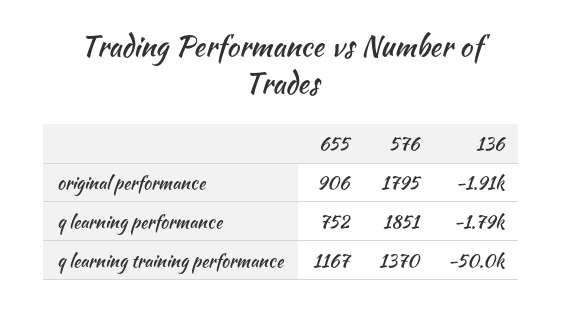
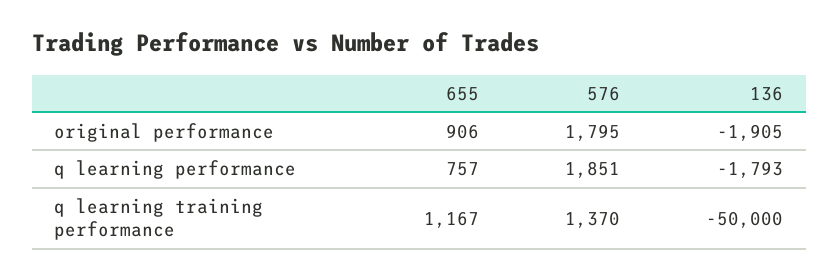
655, q learning performance: 752 -> 757

